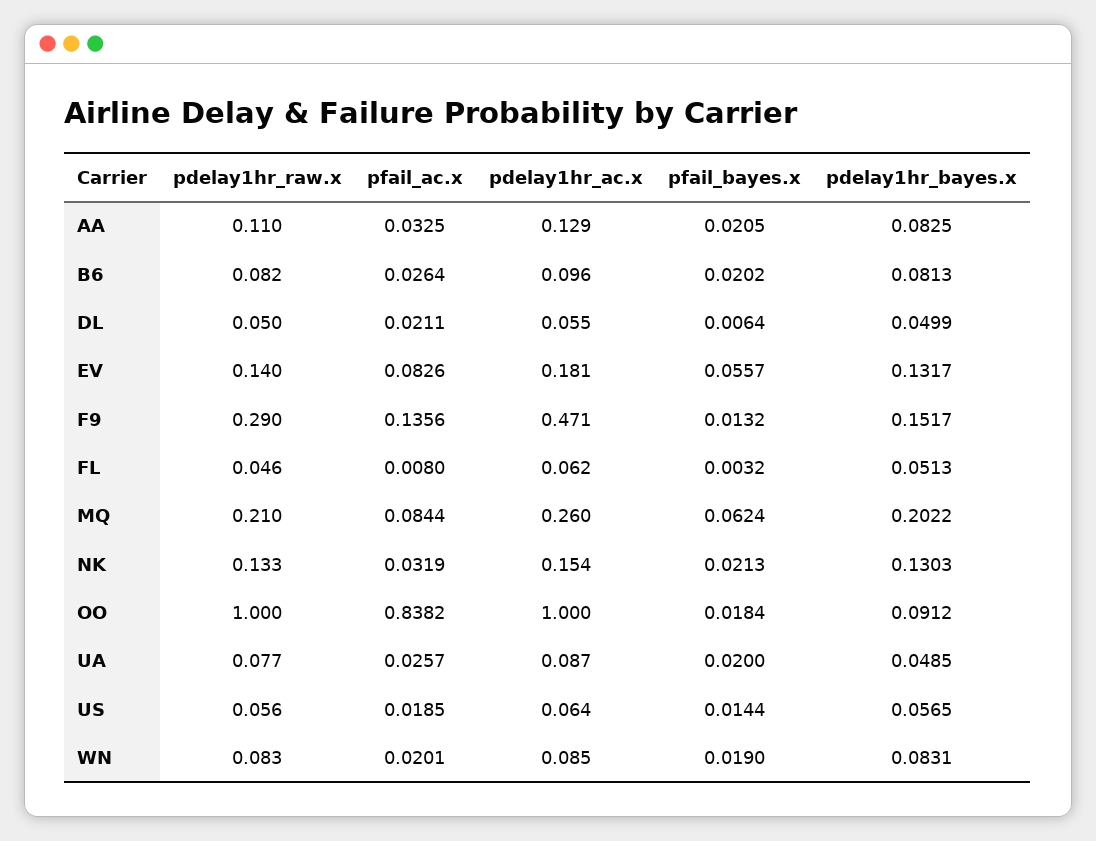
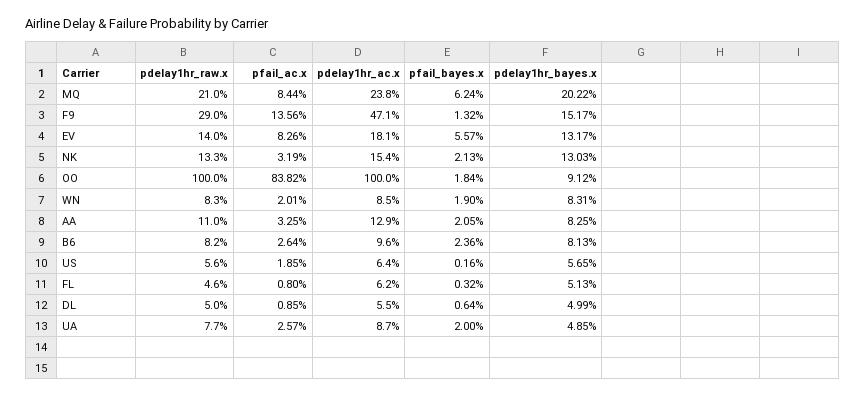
pfail_bayes.x, B6: 0.0202 -> 0.0236
pfail_ac.x, DL: 0.0211 -> 0.0085
pdelay1hr_ac.x, MQ: 0.26 -> 0.238
pfail_bayes.x, US: 0.0144 -> 0.0016

